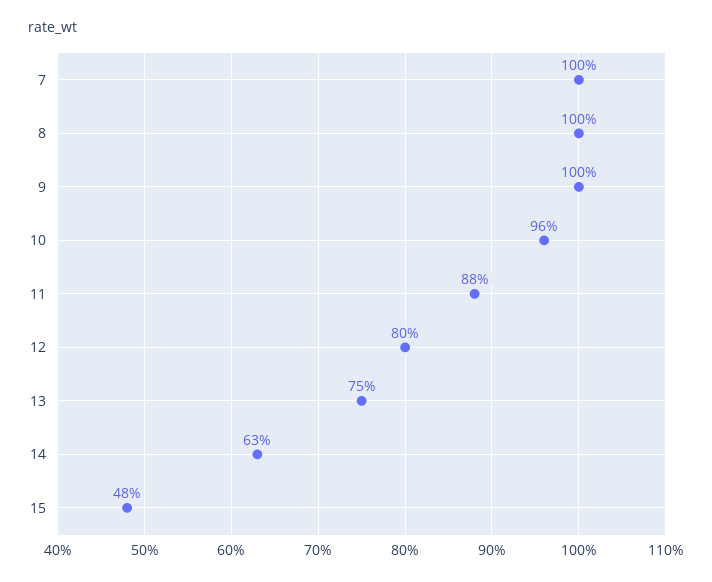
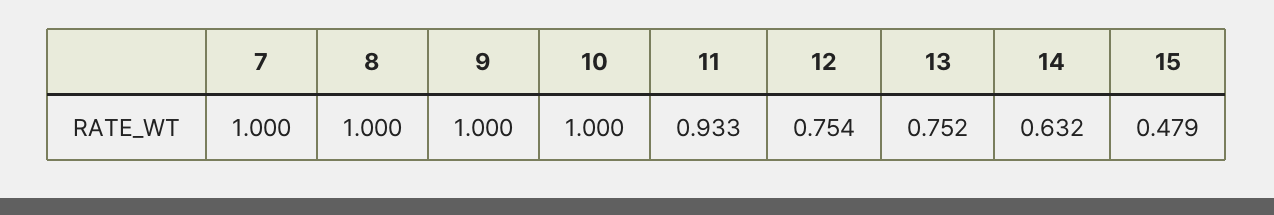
10: 0.96 -> 1
11: 0.88 -> 0.933
12: 0.8 -> 0.754

